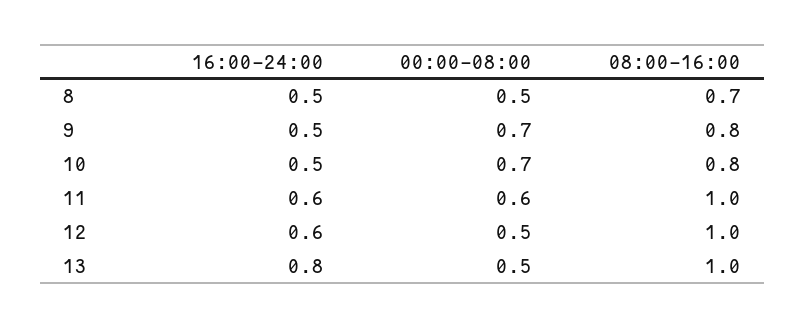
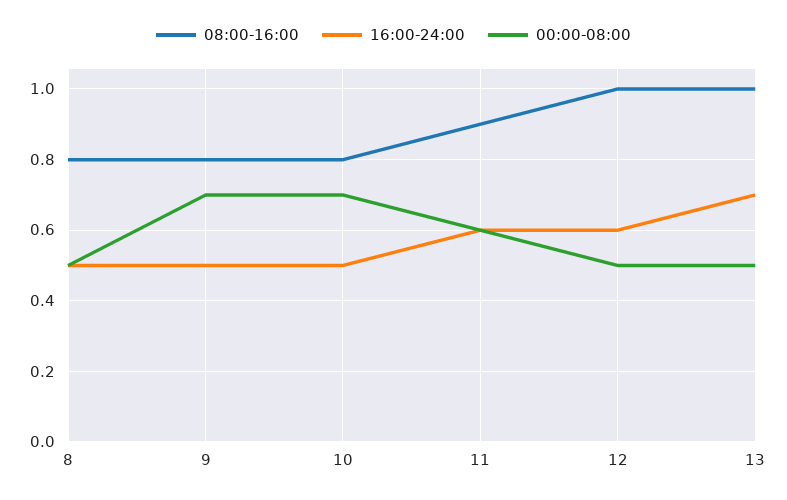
08:00-16:00, 8: 0.7 -> 0.8
08:00-16:00, 11: 1 -> 0.9
16:00-24:00, 13: 0.8 -> 0.7

